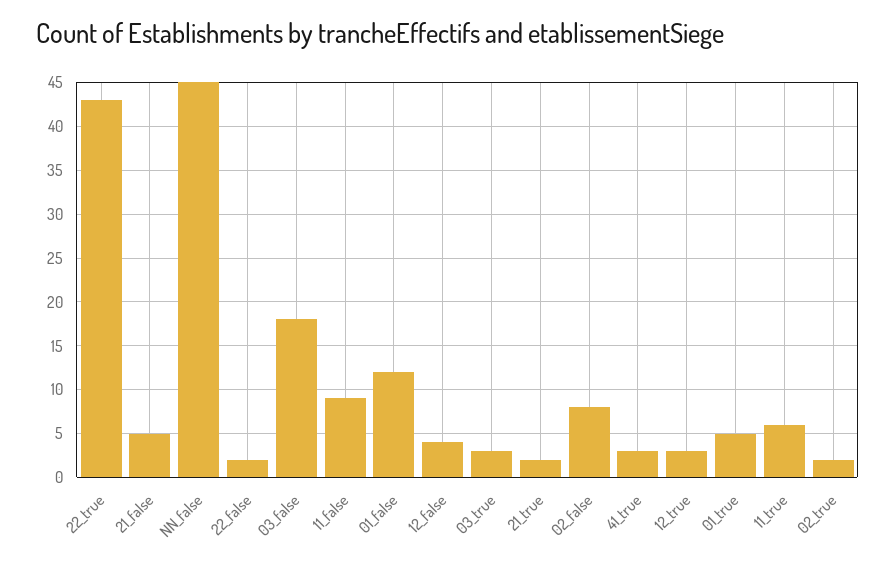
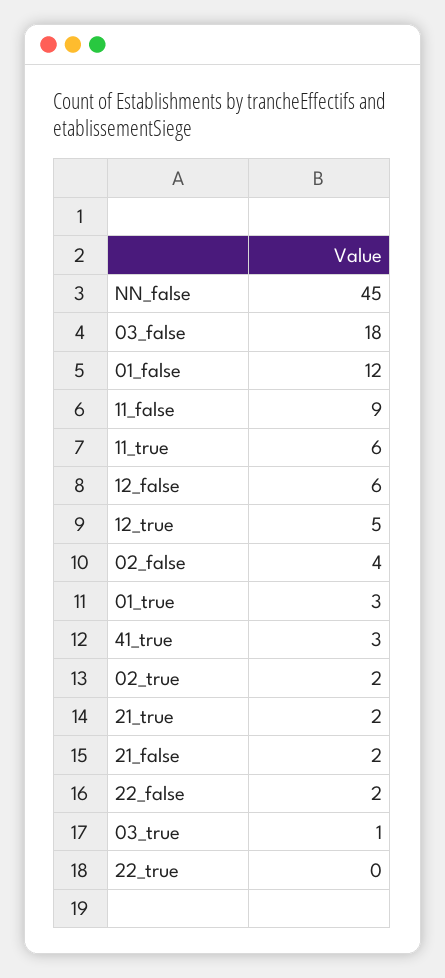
22_true: 43 -> 0
21_false: 5 -> 2
12_false: 4 -> 6
03_true: 3 -> 1
02_false: 8 -> 4
12_true: 3 -> 5
01_true: 5 -> 3

